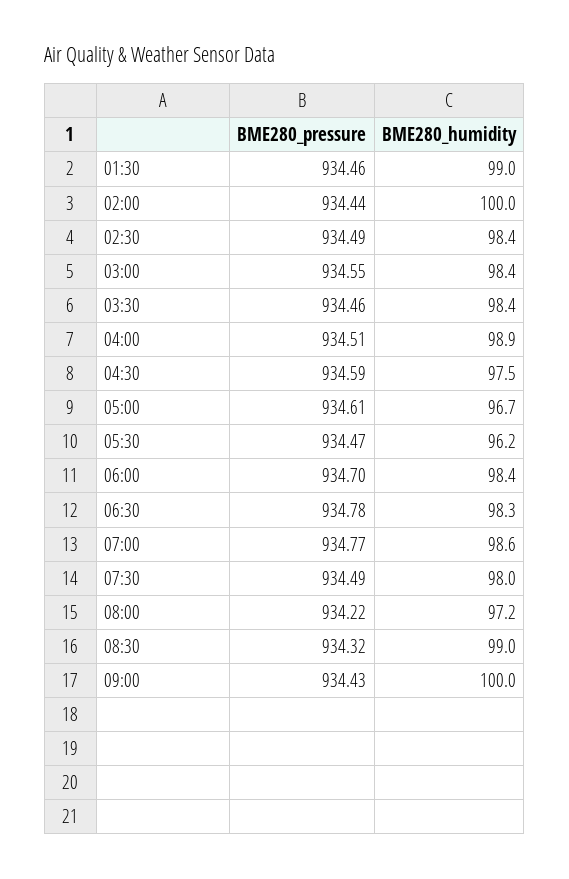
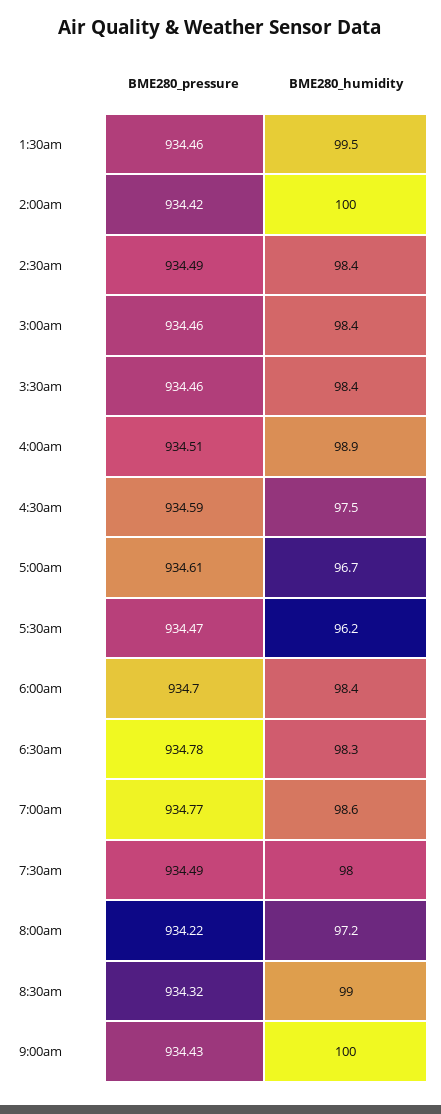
BME280_humidity, 01:30: 99 -> 99.5
BME280_pressure, 02:00: 934.44 -> 934.42
BME280_pressure, 03:00: 934.55 -> 934.46

